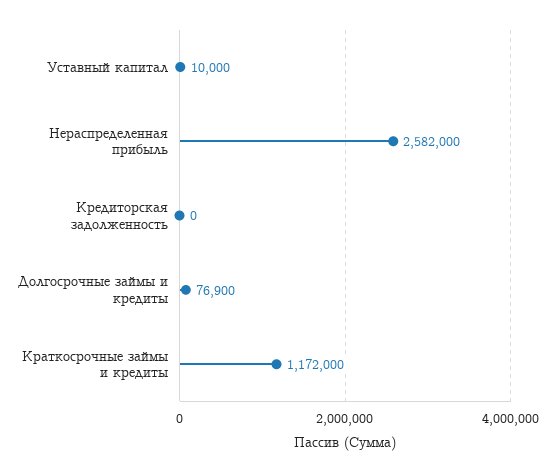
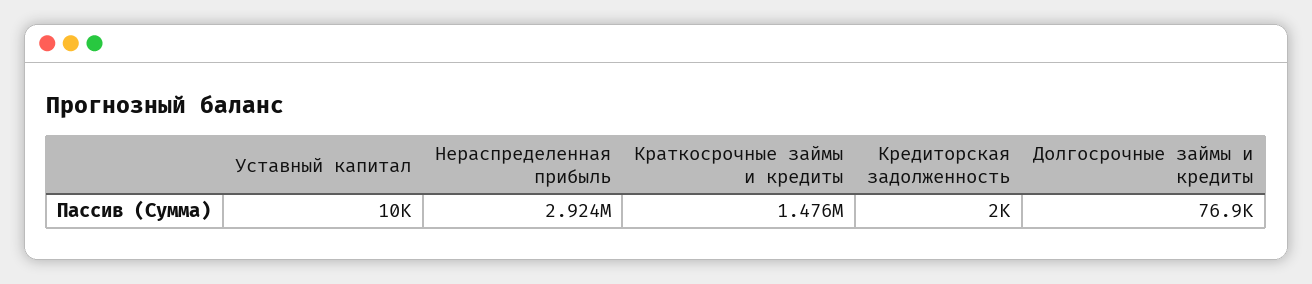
Нераспределенная прибыль: 2582000 -> 2924000
Кредиторская задолженность: 0 -> 2000
Краткосрочные займы и кредиты: 1172000 -> 1476000

